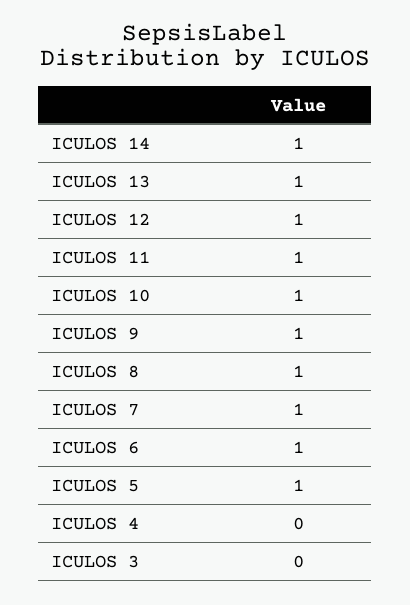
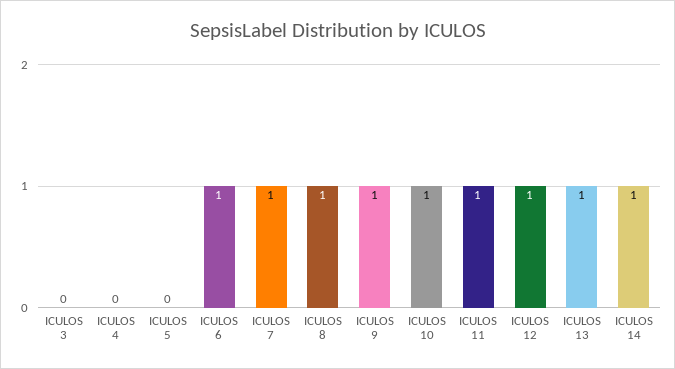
ICULOS 5: 1 -> 0

